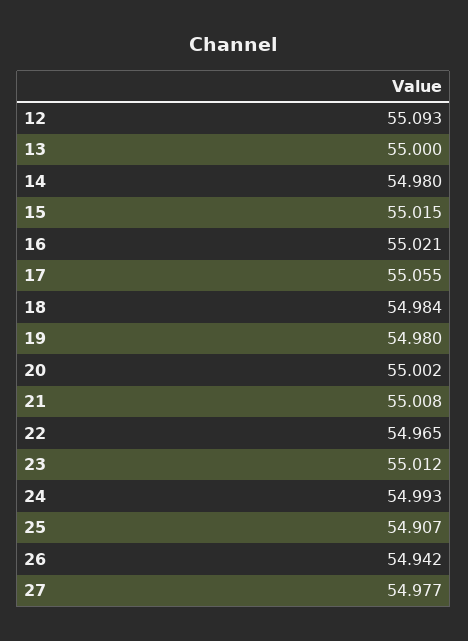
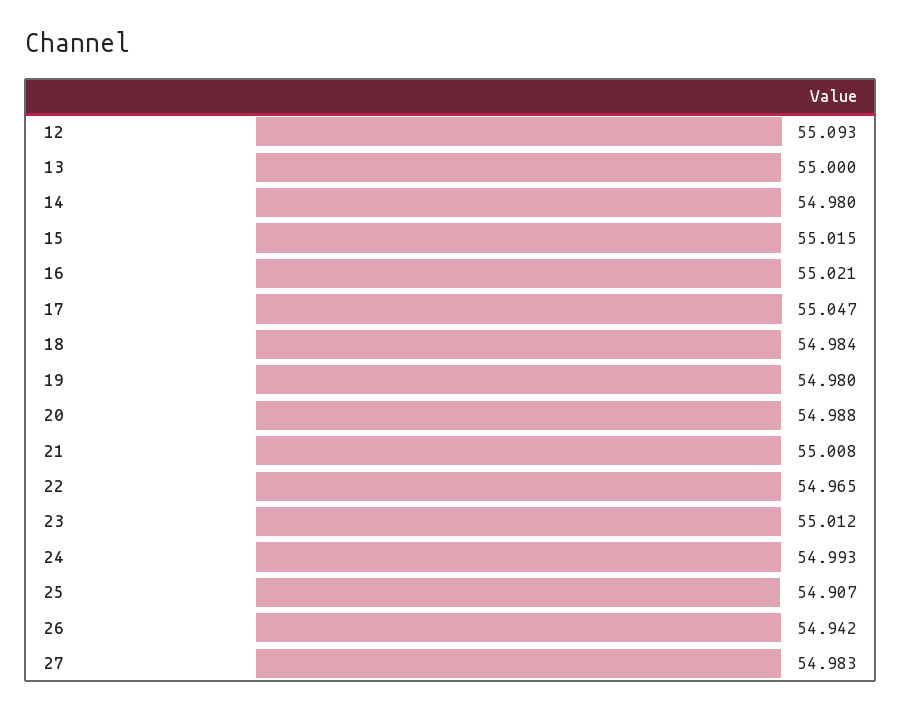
17: 55.055 -> 55.047
20: 55.002 -> 54.988
27: 54.977 -> 54.983

